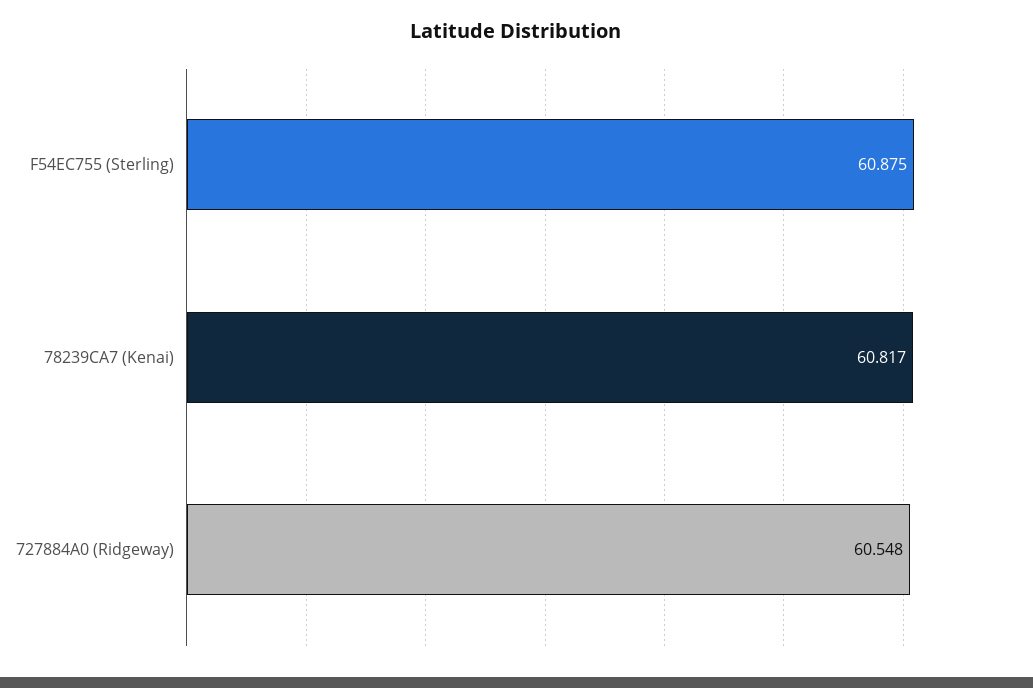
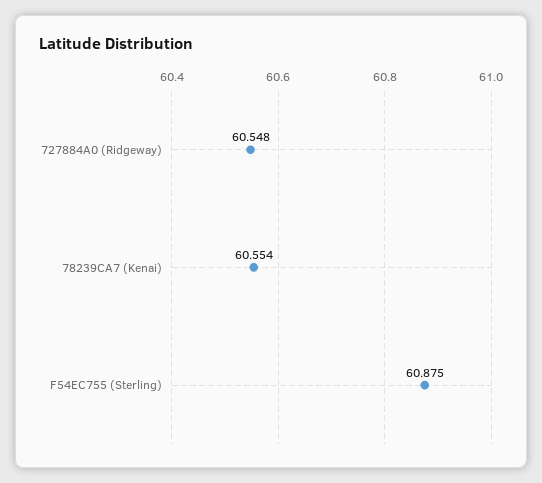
78239CA7 (Kenai): 60.817 -> 60.554

